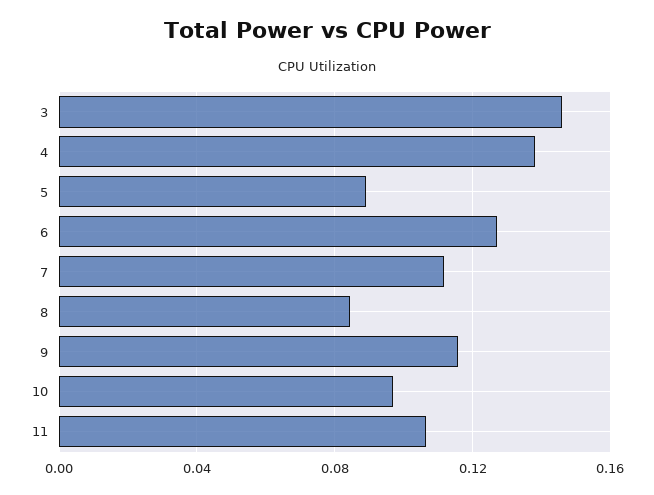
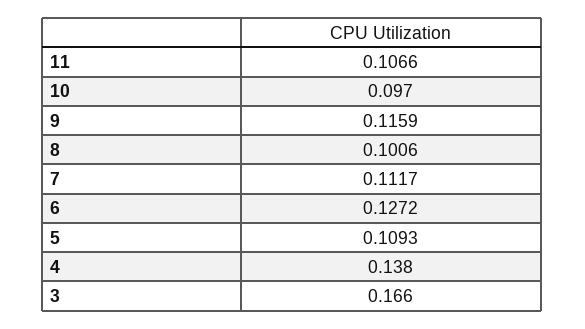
3: 0.145 -> 0.166
5: 0.09 -> 0.1093
8: 0.085 -> 0.1006

